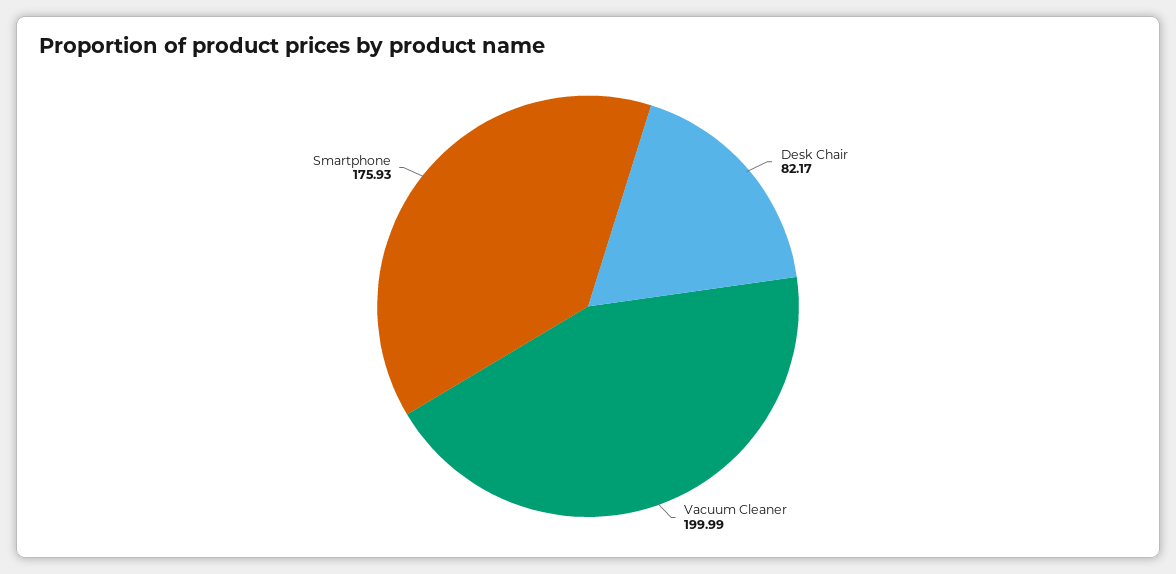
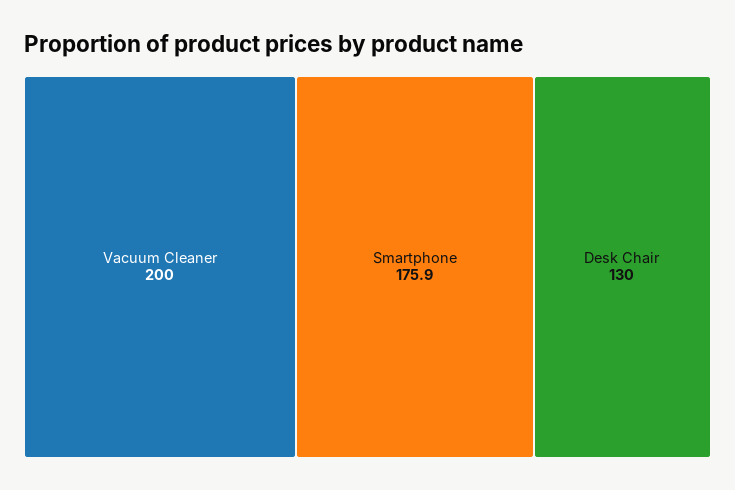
Desk Chair: 82.17 -> 130

